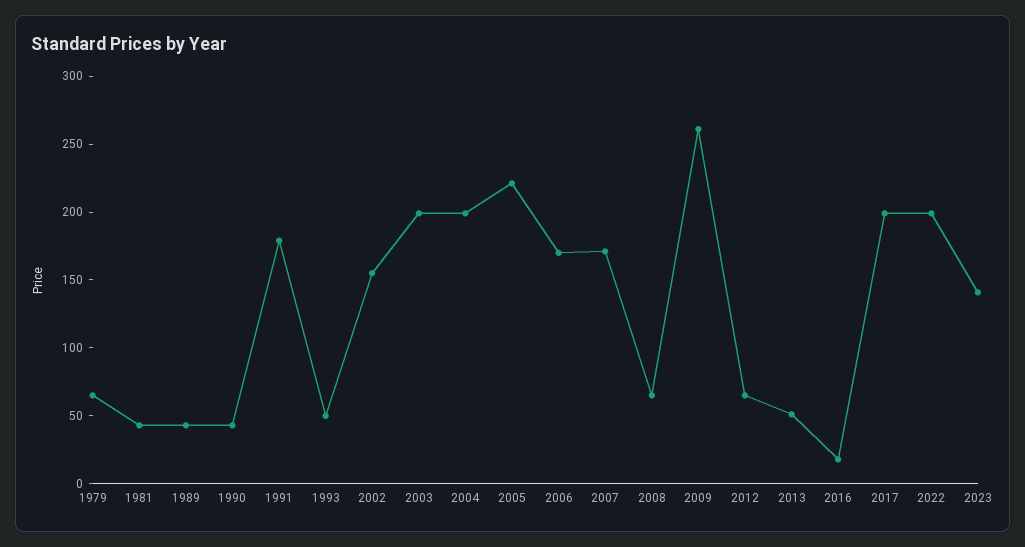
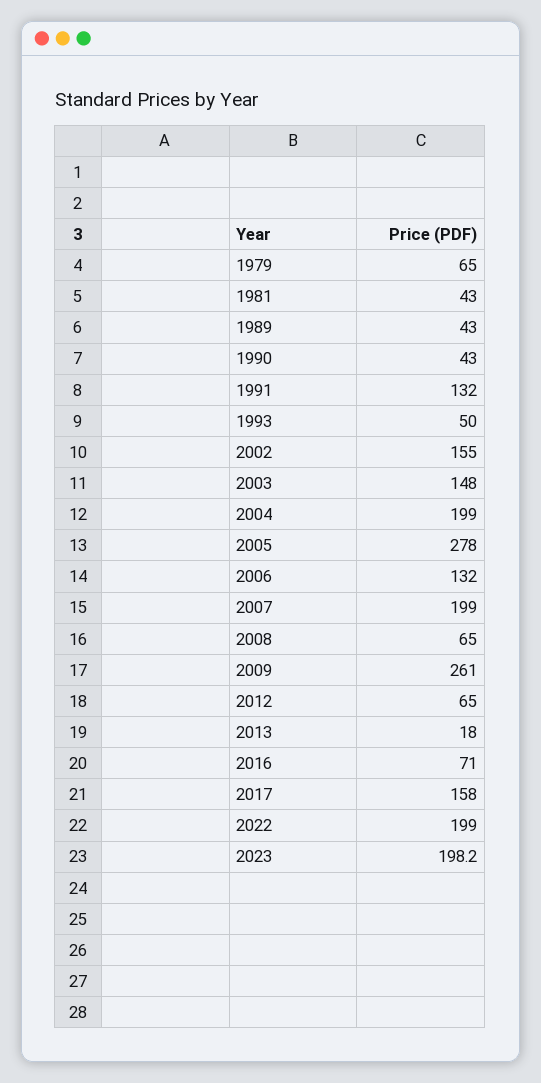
1991: 180 -> 132
2003: 200 -> 148
2005: 220 -> 278
2006: 170 -> 132
2007: 170 -> 199
2013: 50 -> 18
2016: 20 -> 71
2017: 200 -> 158
2023: 140 -> 198.2

